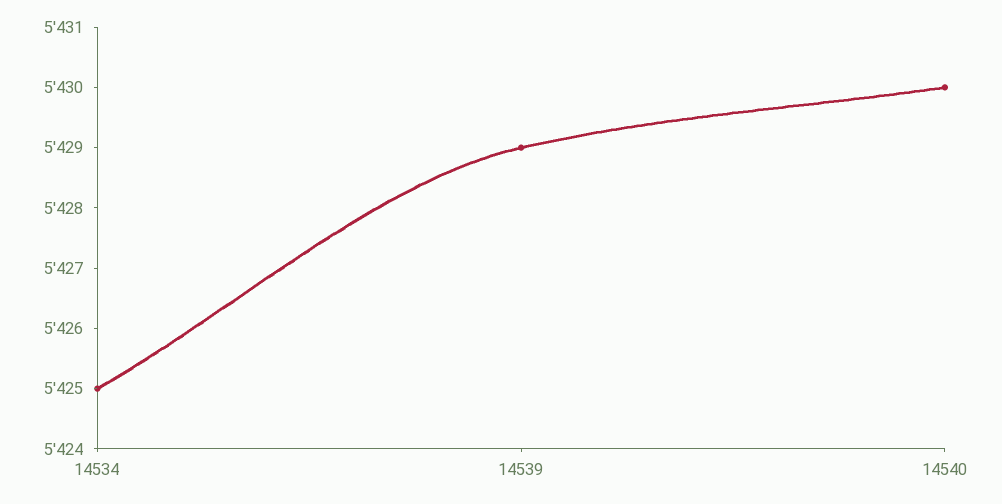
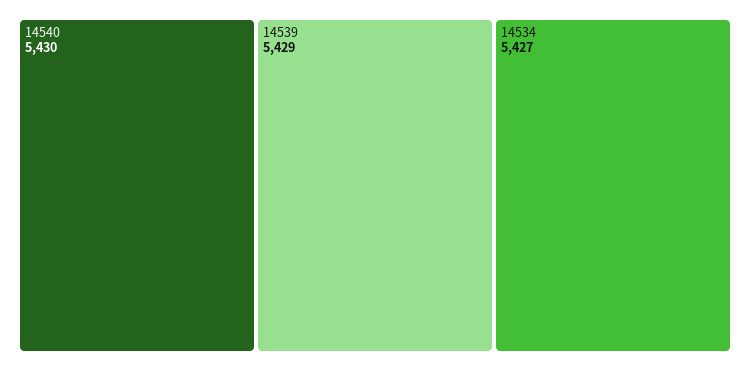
14534: 5425 -> 5427

